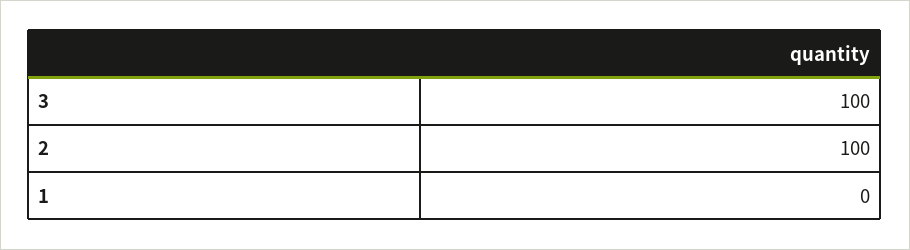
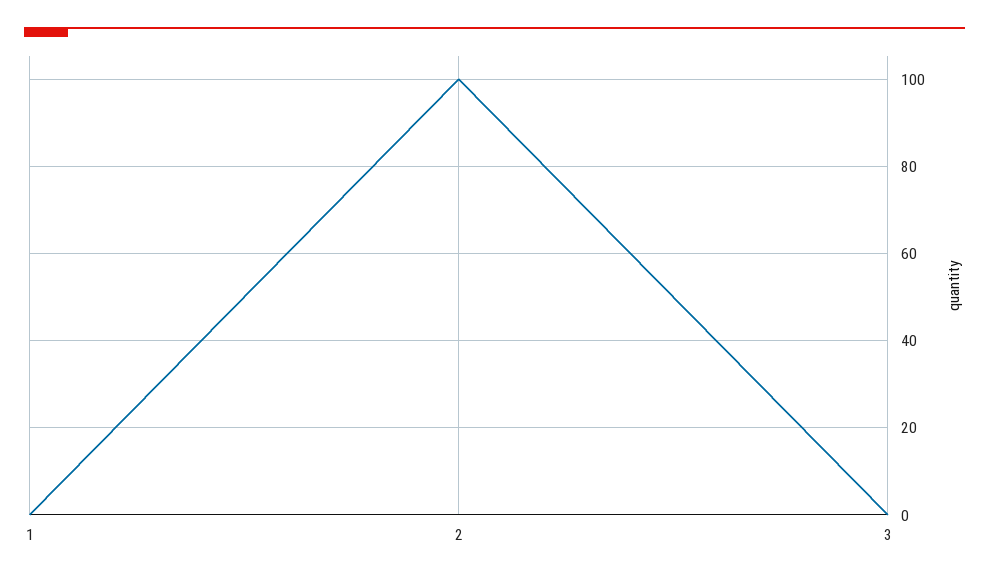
3: 100 -> 0

